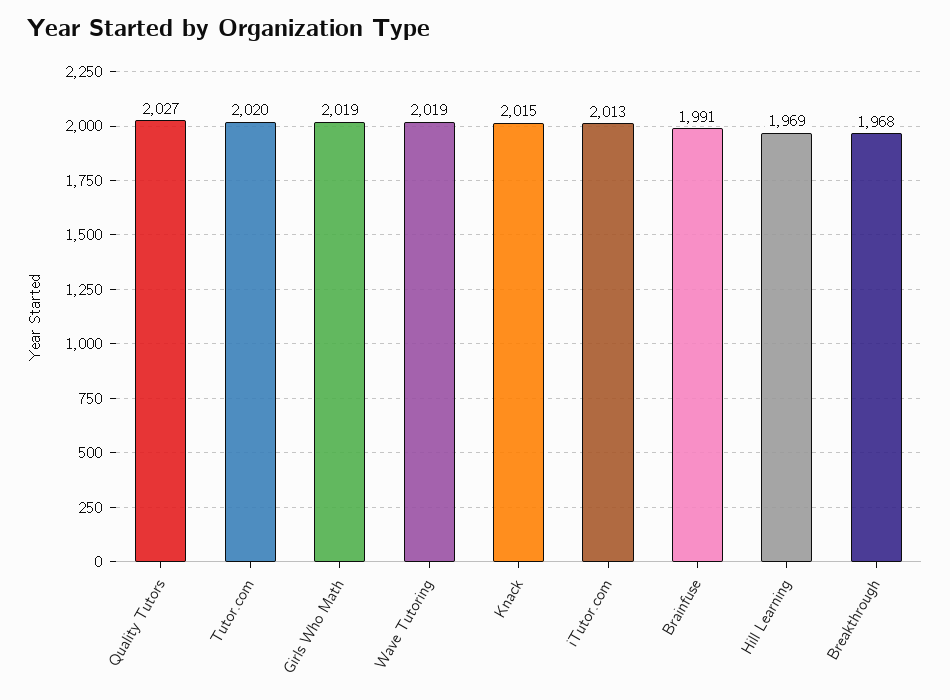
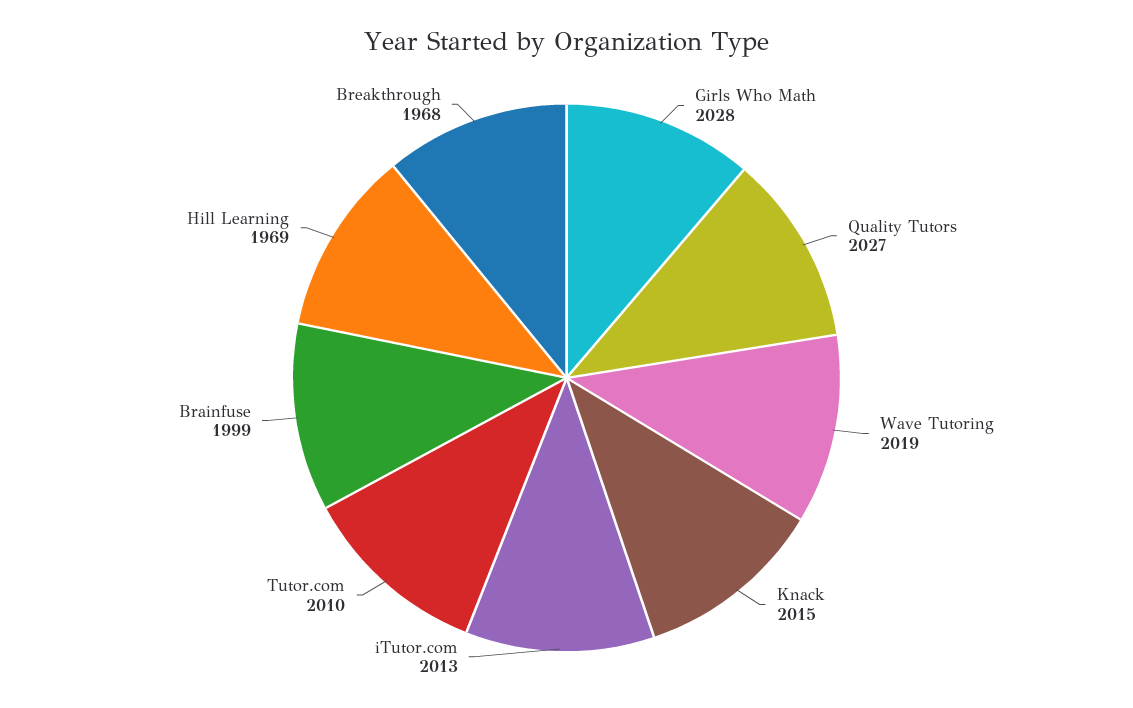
Tutor.com: 2020 -> 2010
Girls Who Math: 2019 -> 2028
Brainfuse: 1991 -> 1999

